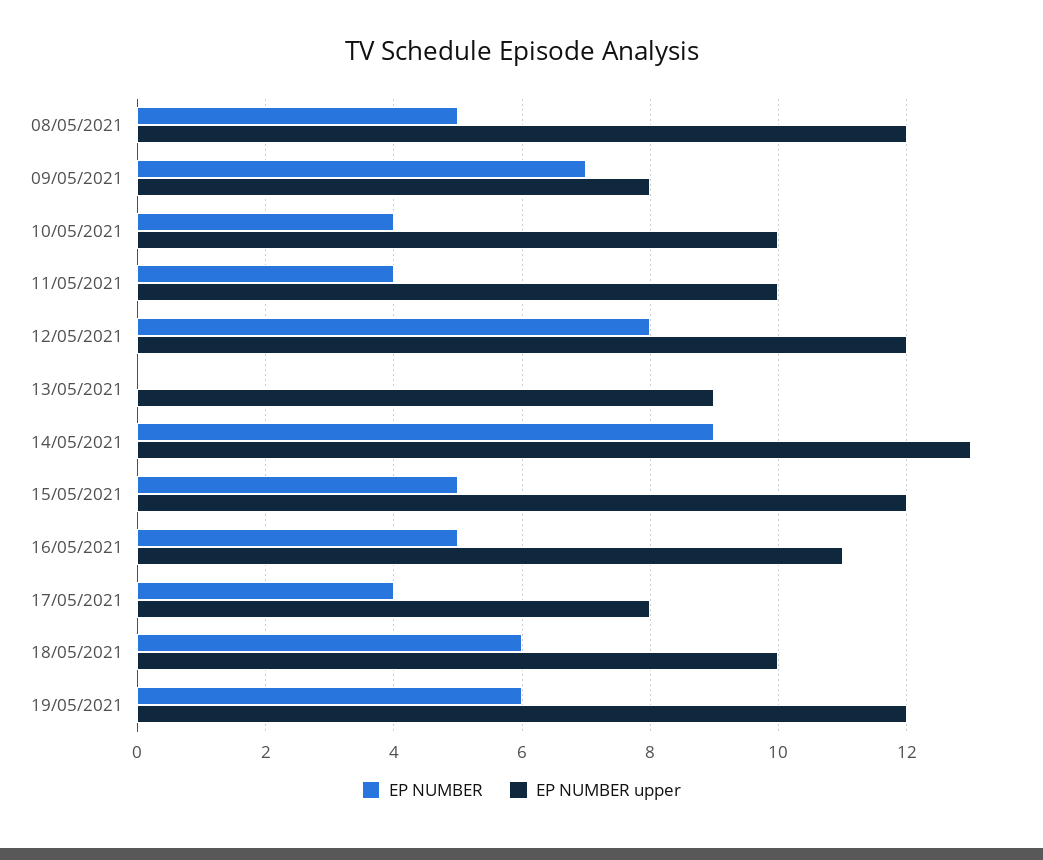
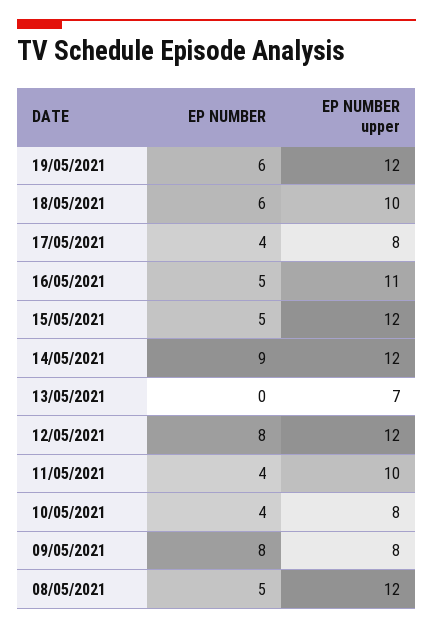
EP NUMBER, 09/05/2021: 7 -> 8
EP NUMBER upper, 10/05/2021: 10 -> 8
EP NUMBER upper, 13/05/2021: 9 -> 7
EP NUMBER upper, 14/05/2021: 13 -> 12

